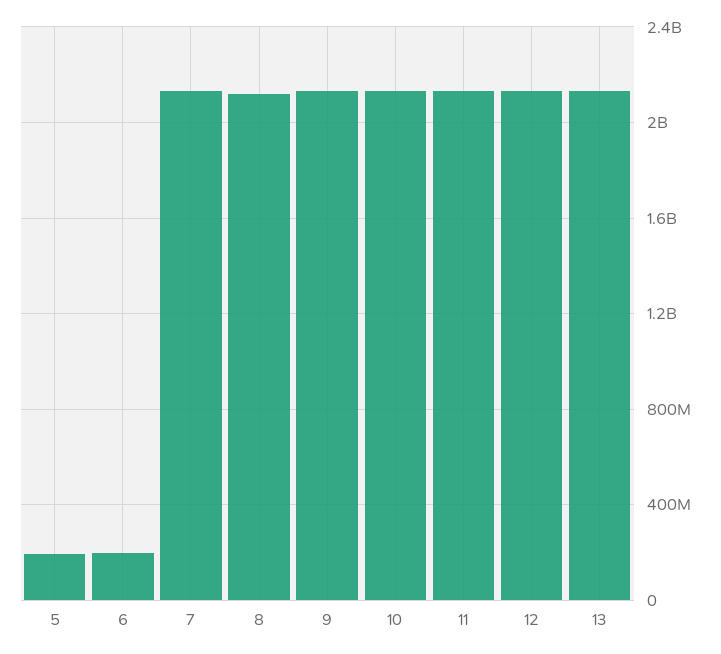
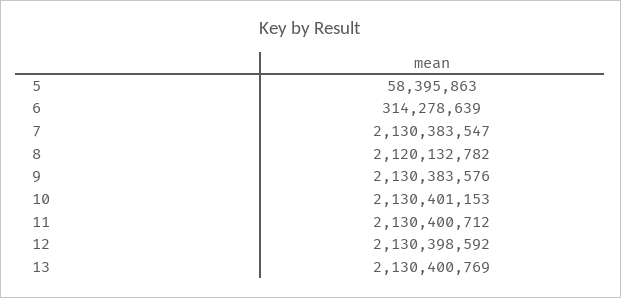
5: 200000000 -> 58395863
6: 200000000 -> 314278639

